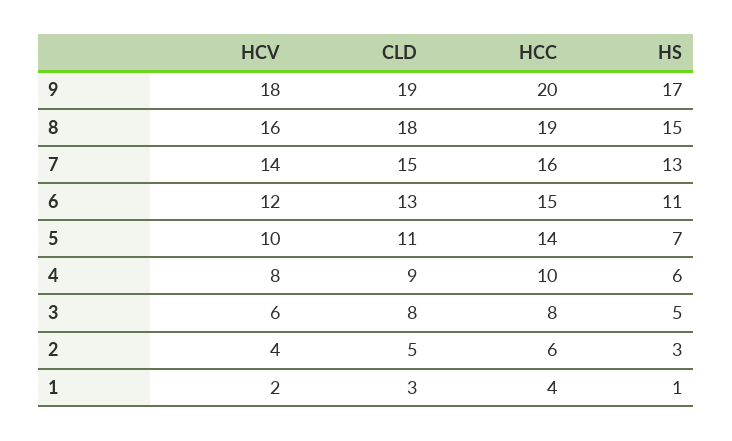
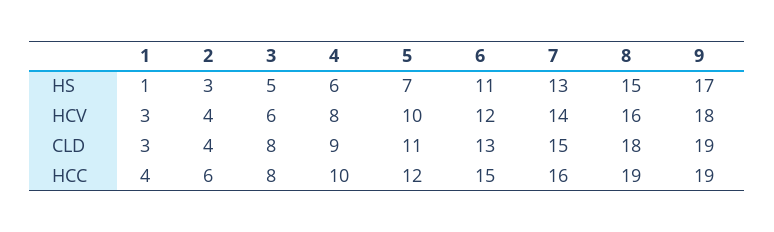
HCC, 9: 20 -> 19
HCC, 5: 14 -> 12
CLD, 2: 5 -> 4
HCV, 1: 2 -> 3

